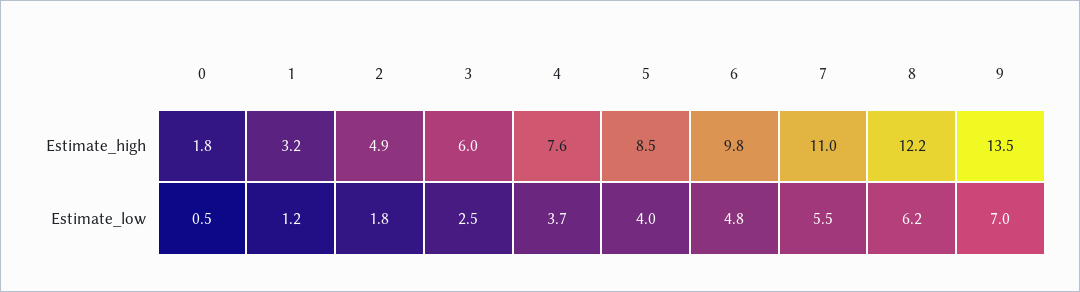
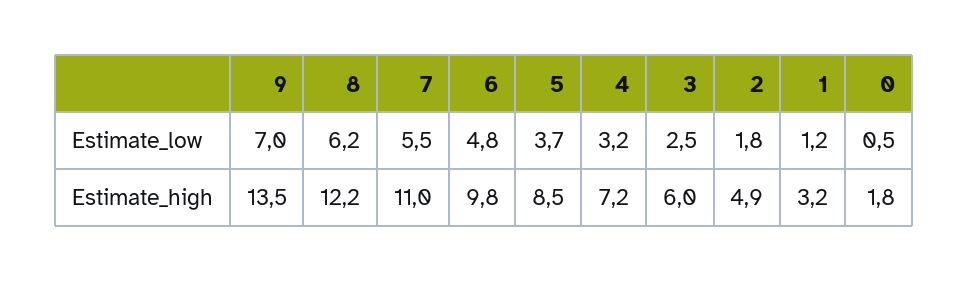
4, Estimate_high: 7.6 -> 7.2
4, Estimate_low: 3.7 -> 3.2
5, Estimate_low: 4 -> 3.7

